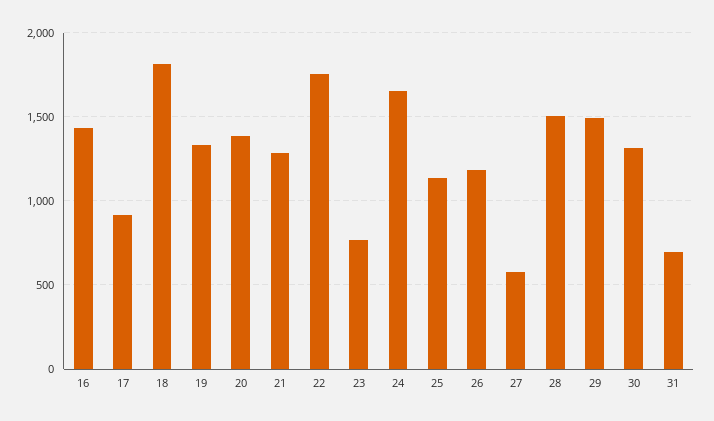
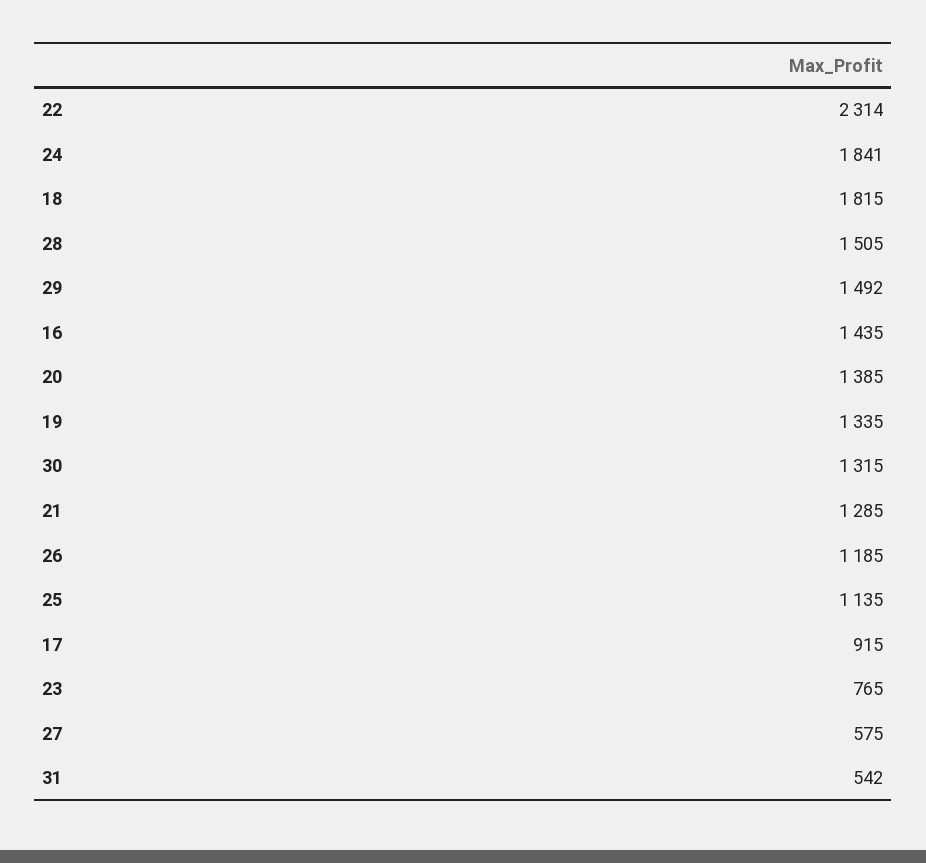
22: 1750 -> 2314
24: 1650 -> 1841
31: 700 -> 542

